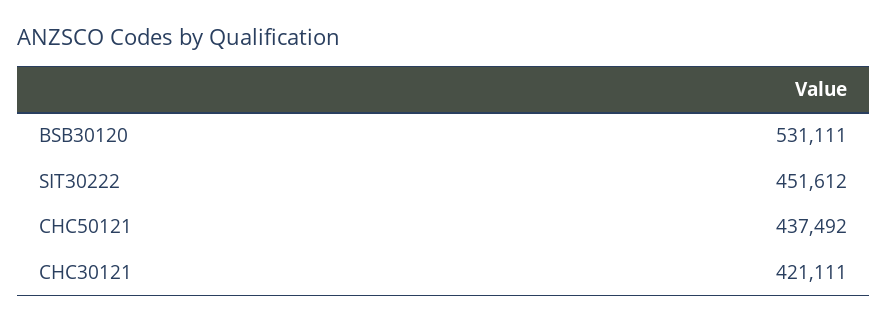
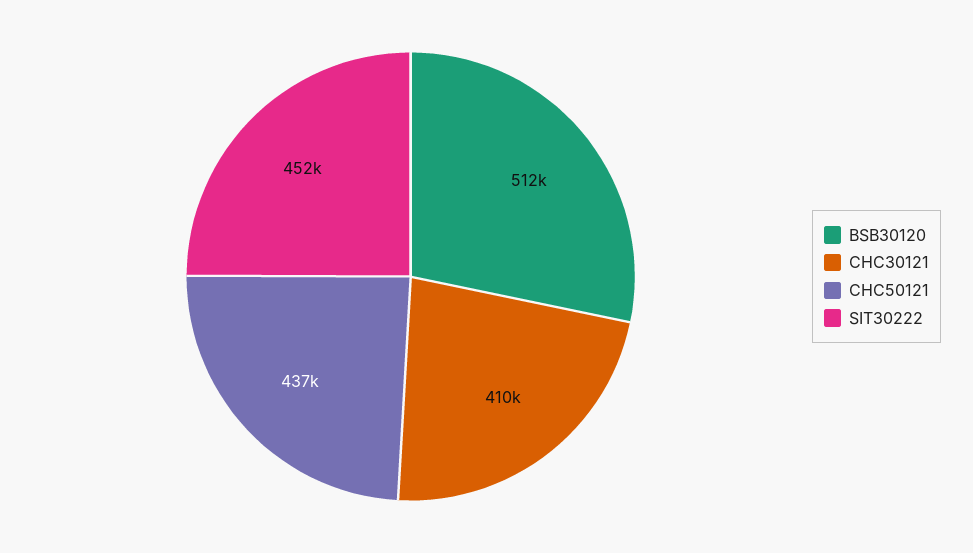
BSB30120: 531111 -> 512000
CHC30121: 421111 -> 410000

